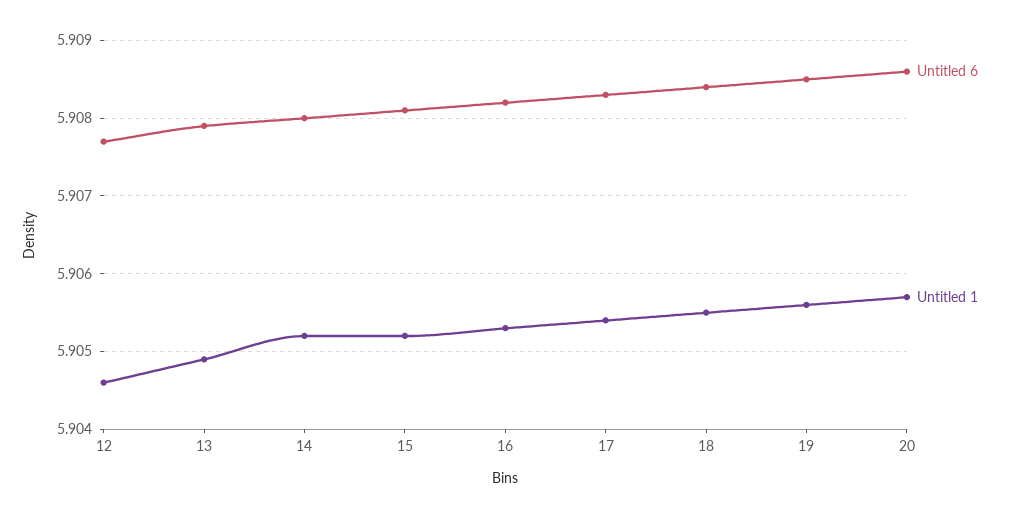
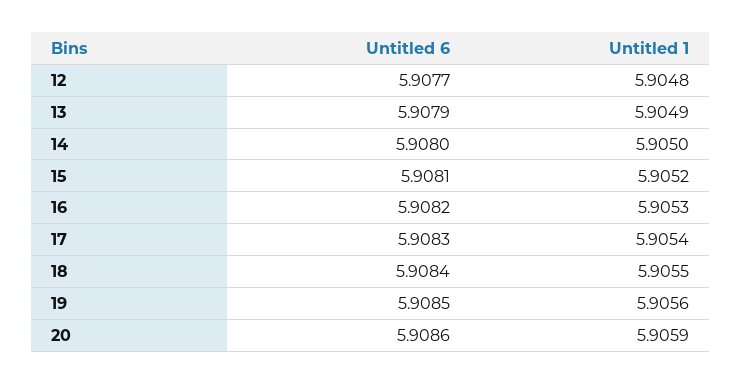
Untitled 1, 12: 5.9046 -> 5.9048
Untitled 1, 14: 5.9052 -> 5.905
Untitled 1, 20: 5.9057 -> 5.9059

